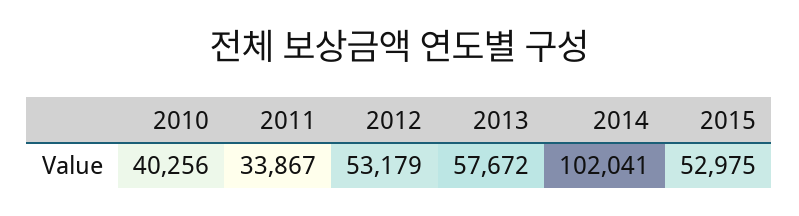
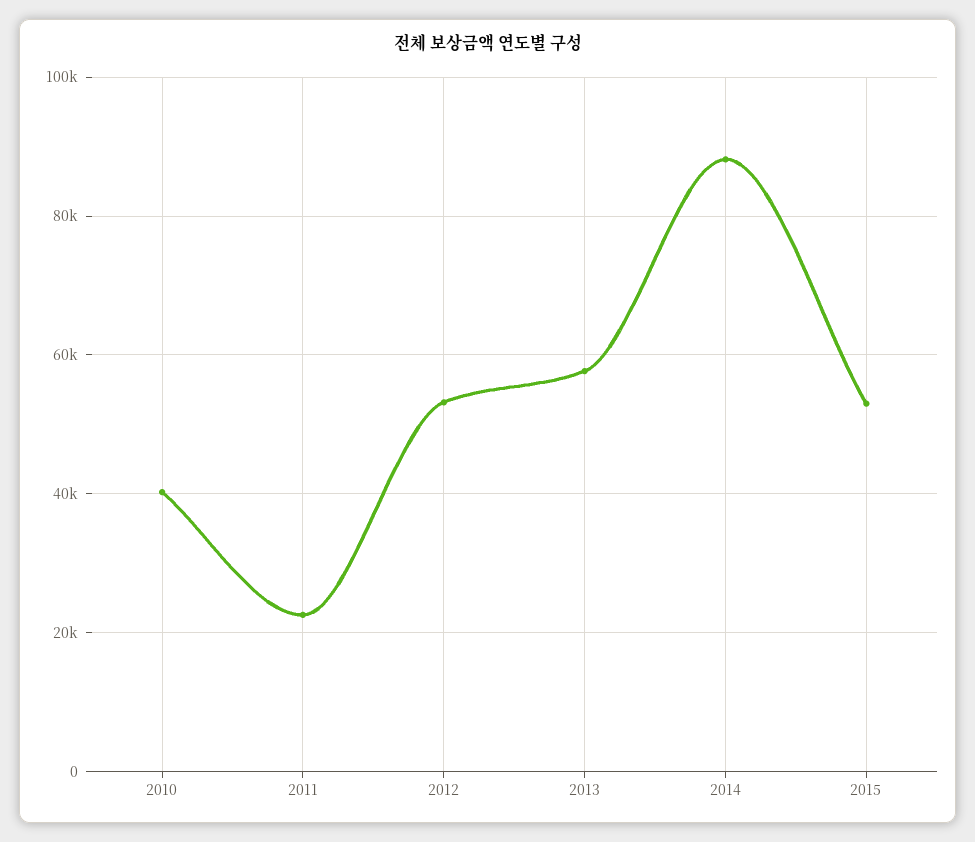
2011: 33867 -> 22000
2014: 102041 -> 88000

